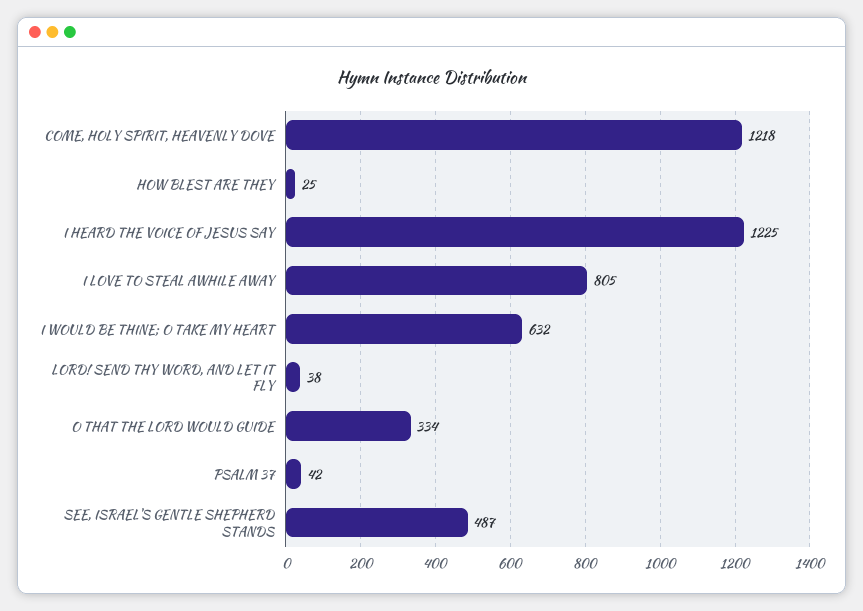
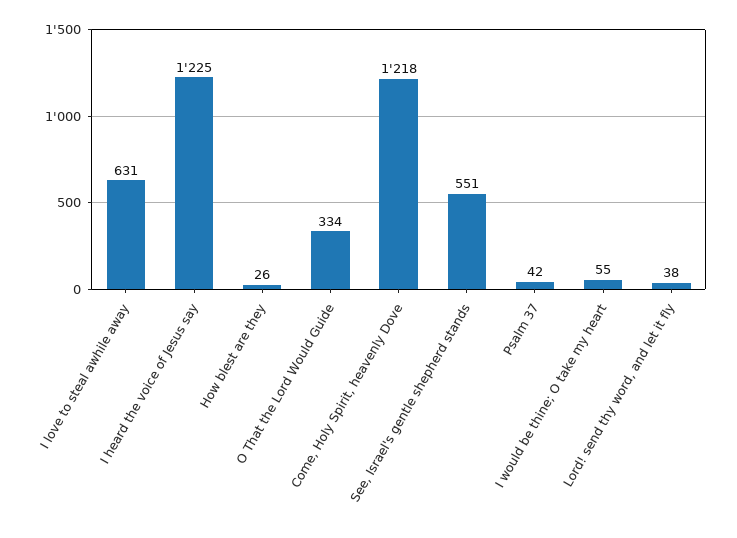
HOW BLEST ARE THEY: 25 -> 26
I LOVE TO STEAL AWHILE AWAY: 805 -> 631
I WOULD BE THINE; O TAKE MY HEART: 632 -> 55
SEE, ISRAEL'S GENTLE SHEPHERD STANDS: 487 -> 551

